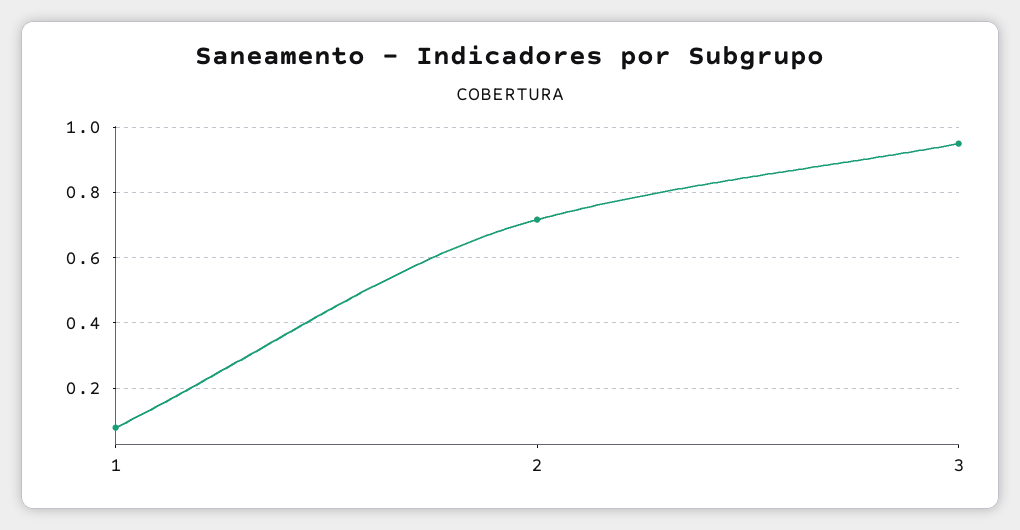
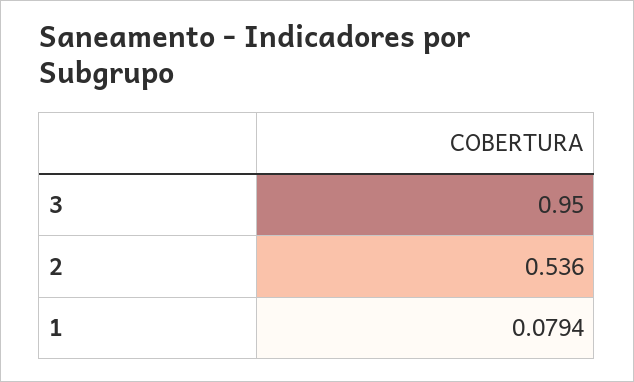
2: 0.72 -> 0.536

